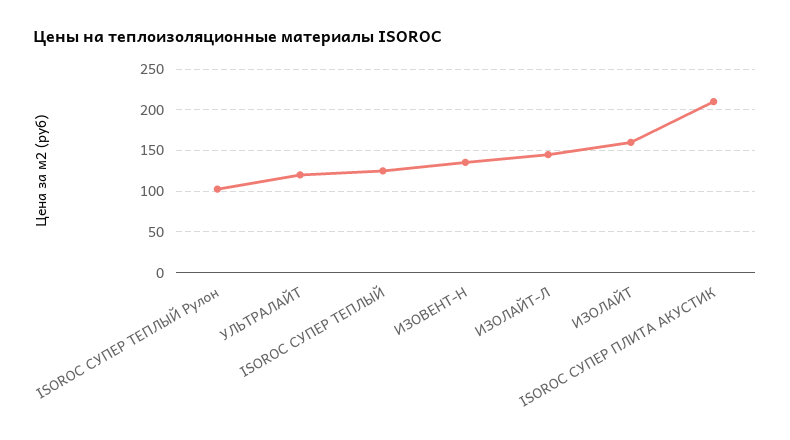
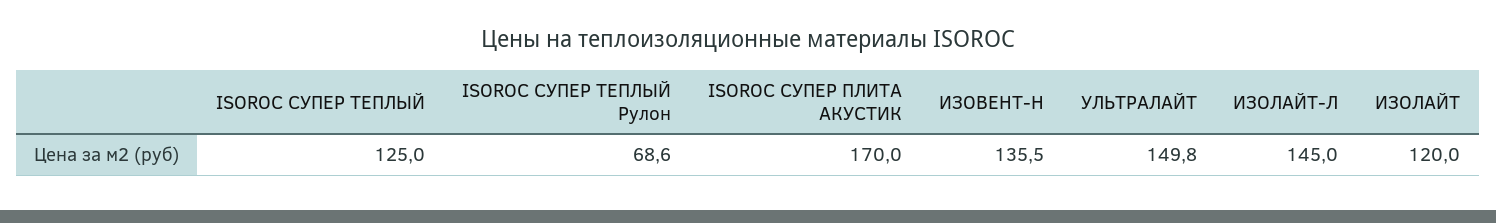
ISOROC СУПЕР ТЕПЛЫЙ Рулон: 100 -> 68.6
УЛЬТРАЛАЙТ: 120 -> 149.8
ИЗОЛАЙТ: 160 -> 120
ISOROC СУПЕР ПЛИТА АКУСТИК: 210 -> 170

